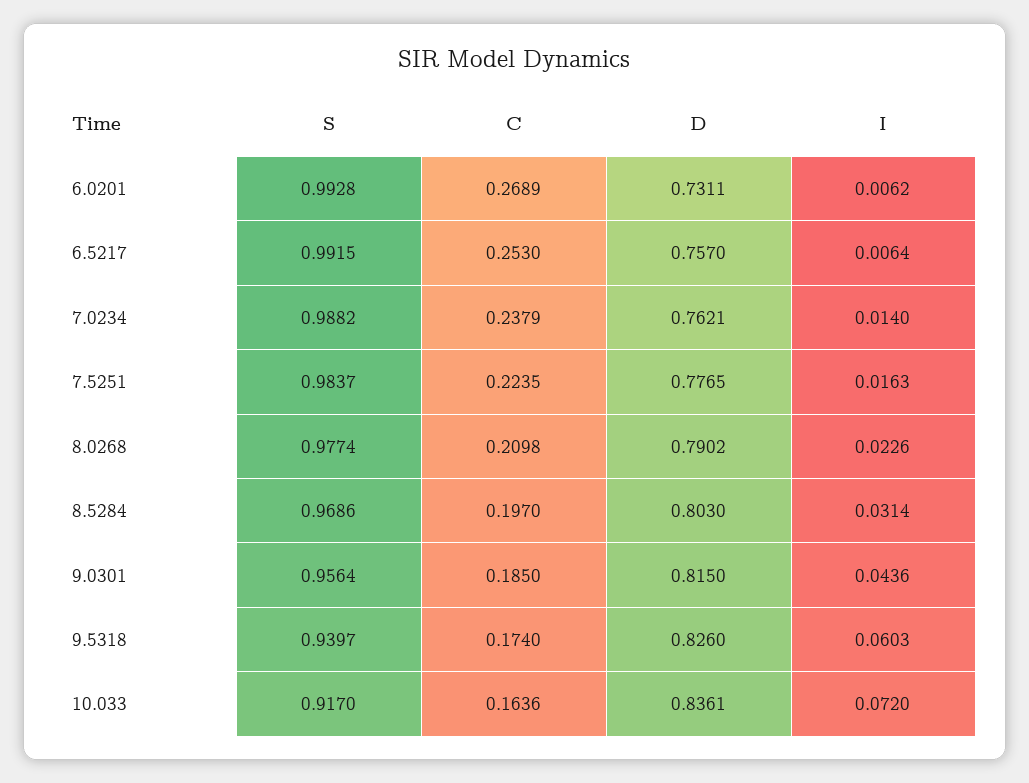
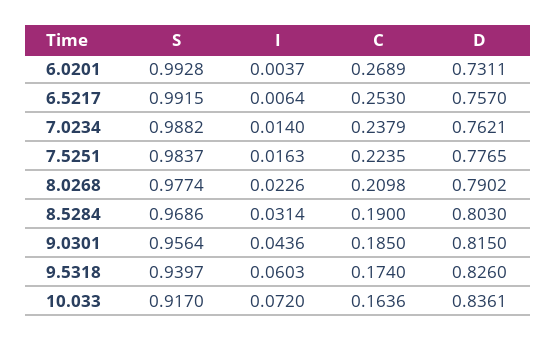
I, 6.0201: 0.0062 -> 0.0037
C, 8.5284: 0.197 -> 0.19

